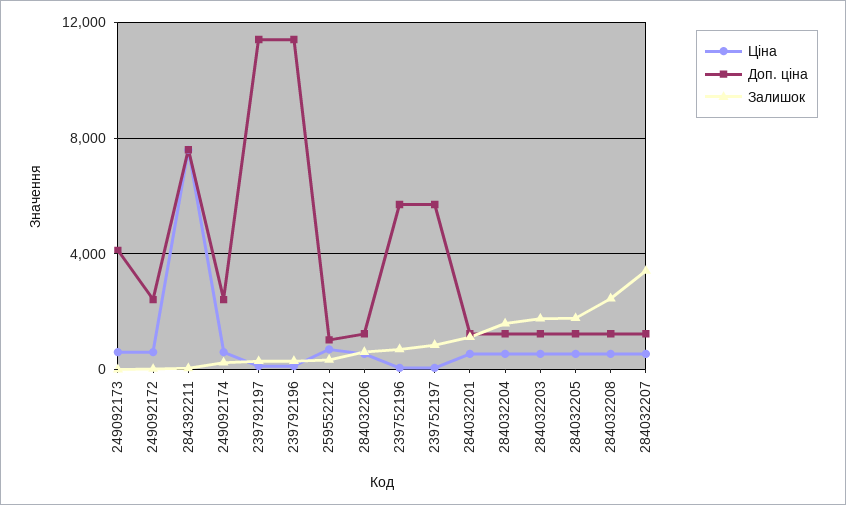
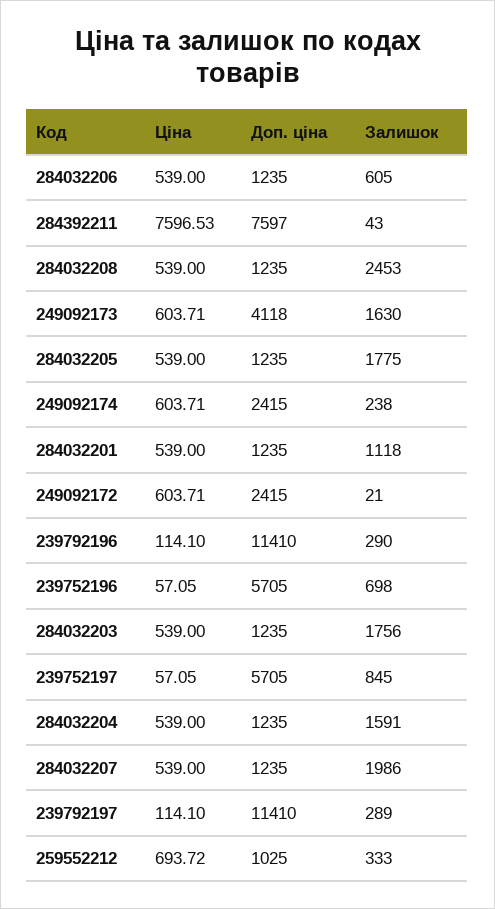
Залишок, 249092173: 0 -> 1630
Залишок, 284032207: 3500 -> 1986

